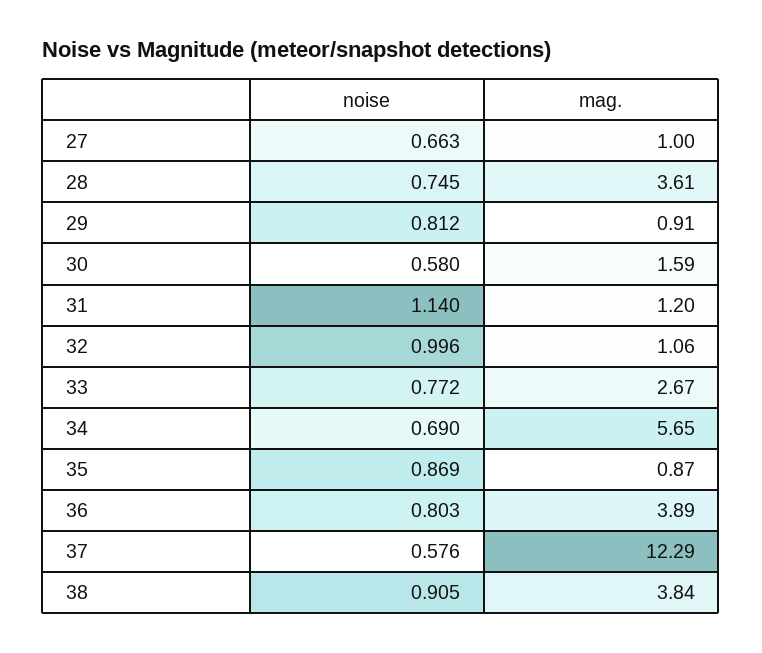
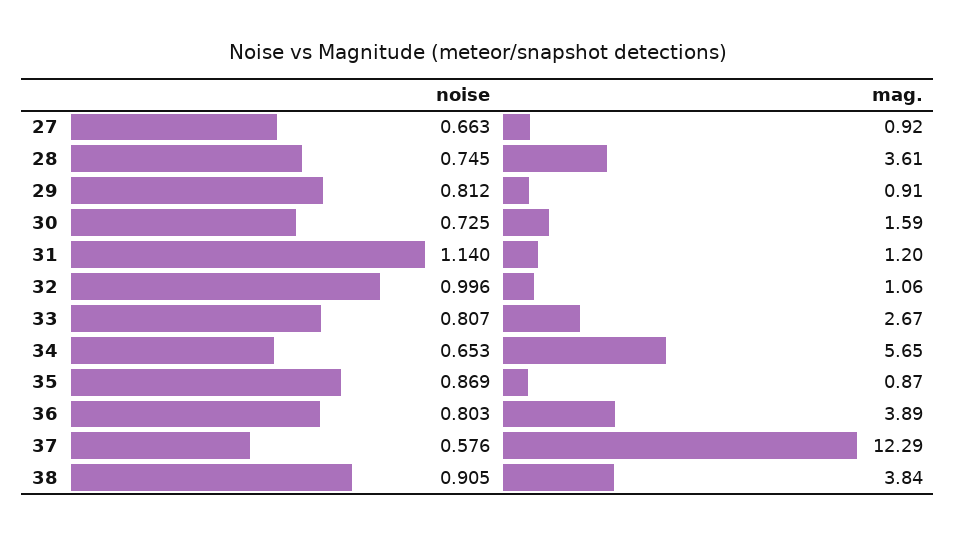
mag., 27: 1 -> 0.92
noise, 30: 0.58 -> 0.725
noise, 33: 0.772 -> 0.807
noise, 34: 0.69 -> 0.653

